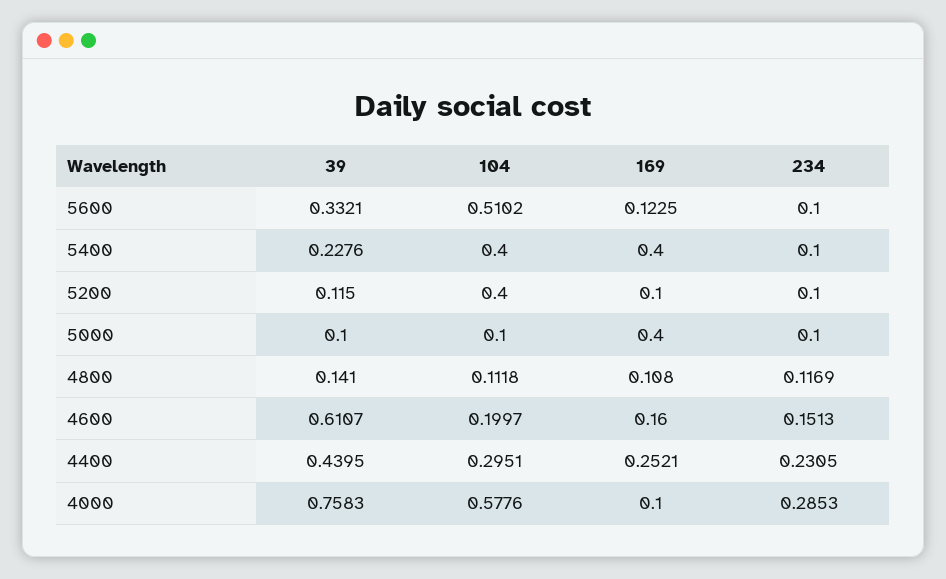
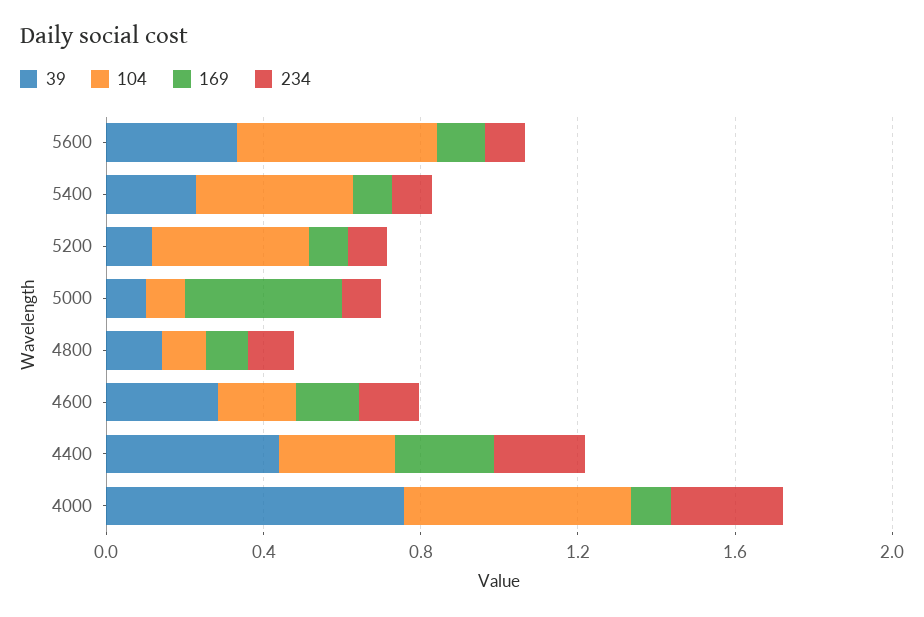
169, 5400: 0.4 -> 0.1
39, 4600: 0.6107 -> 0.3

